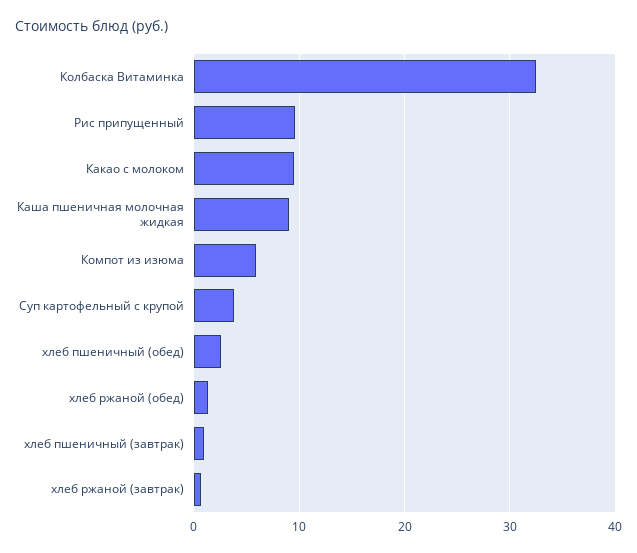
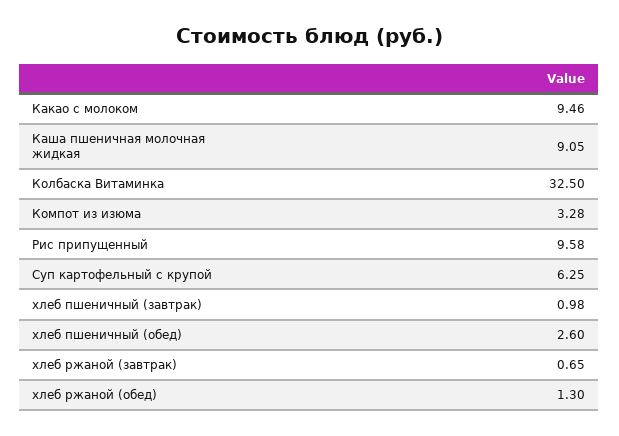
Компот из изюма: 6 -> 3.28
Суп картофельный с крупой: 4 -> 6.25

